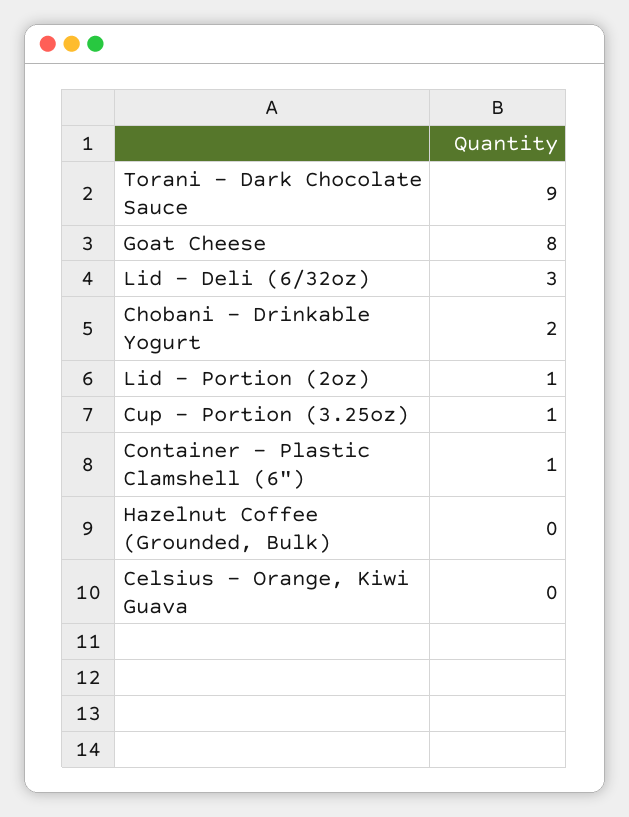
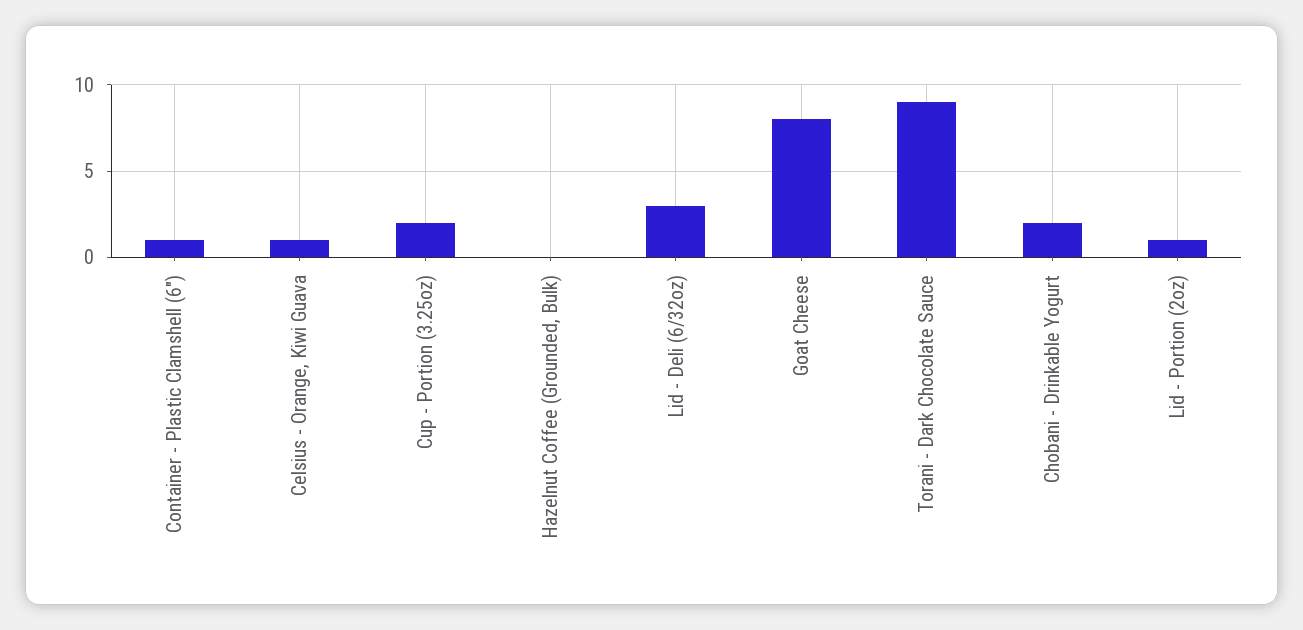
Cup - Portion (3.25oz): 1 -> 2
Celsius - Orange, Kiwi Guava: 0 -> 1

